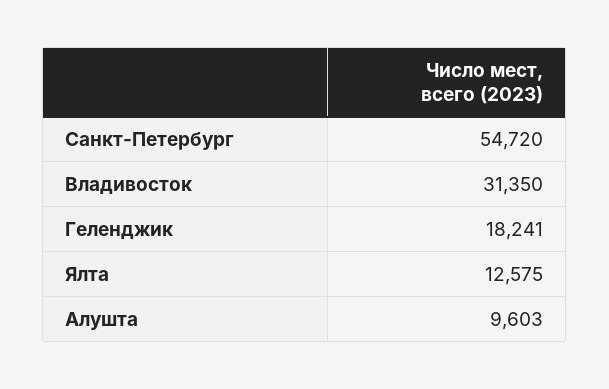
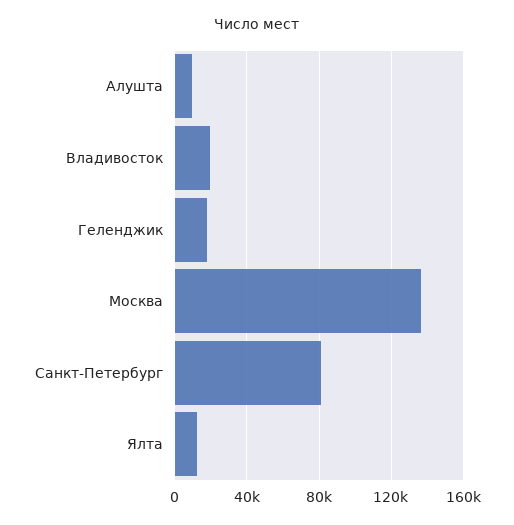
Санкт-Петербург: 54720 -> 80000
Владивосток: 31350 -> 20000
Москва: none -> 135000

